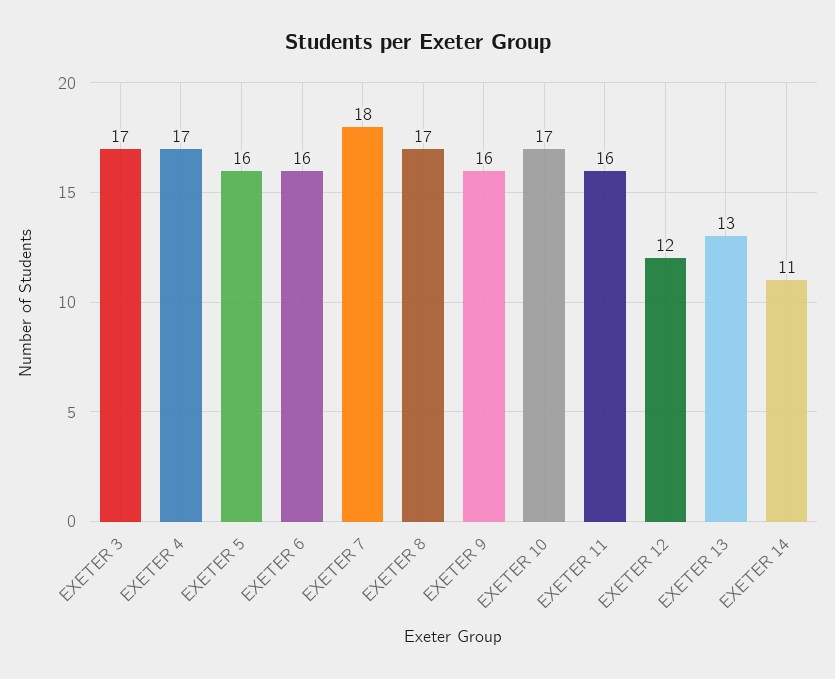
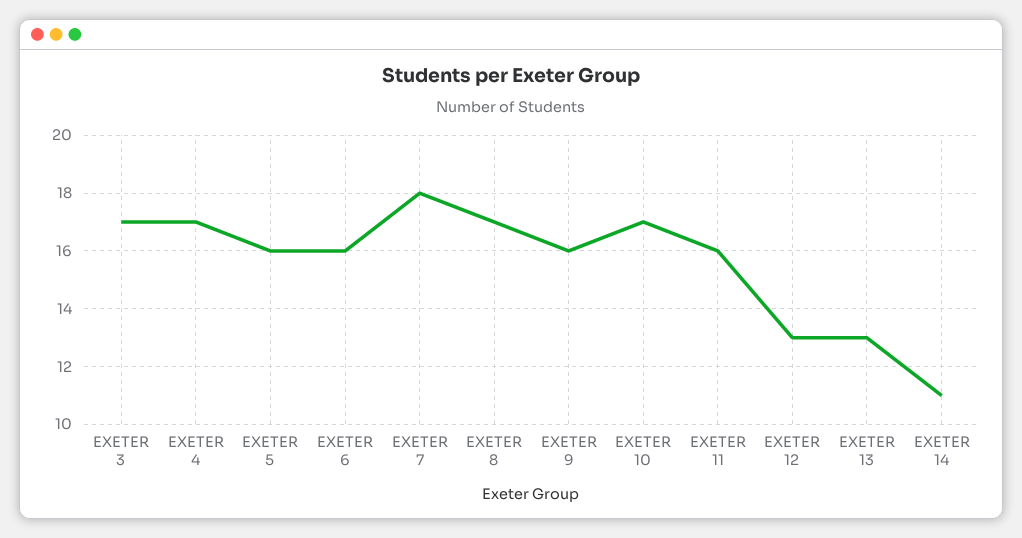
EXETER 12: 12 -> 13

